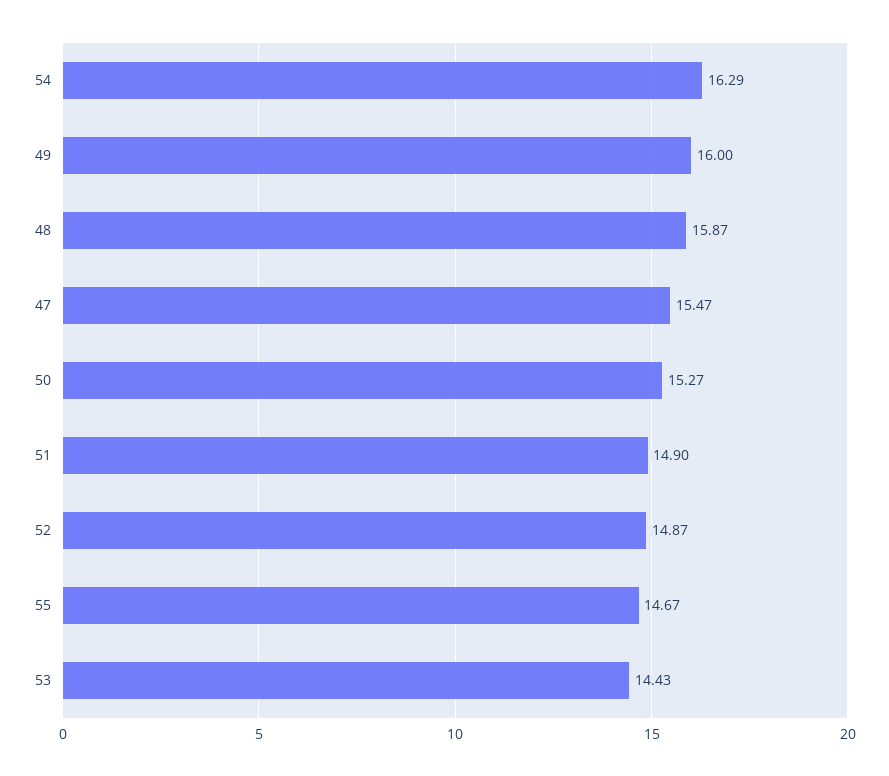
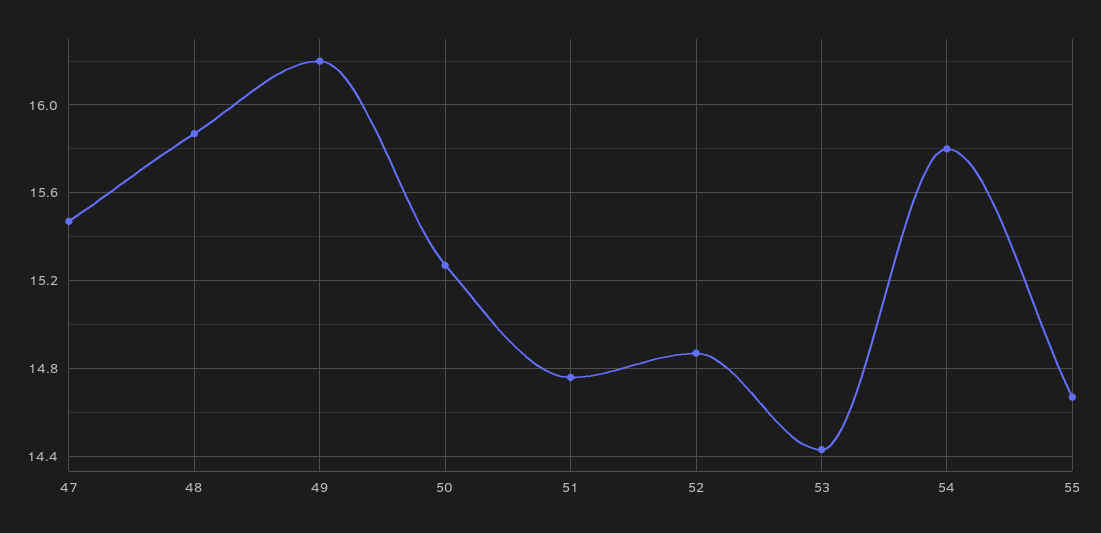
54: 16.29 -> 15.8
49: 16 -> 16.2
51: 14.9 -> 14.75

